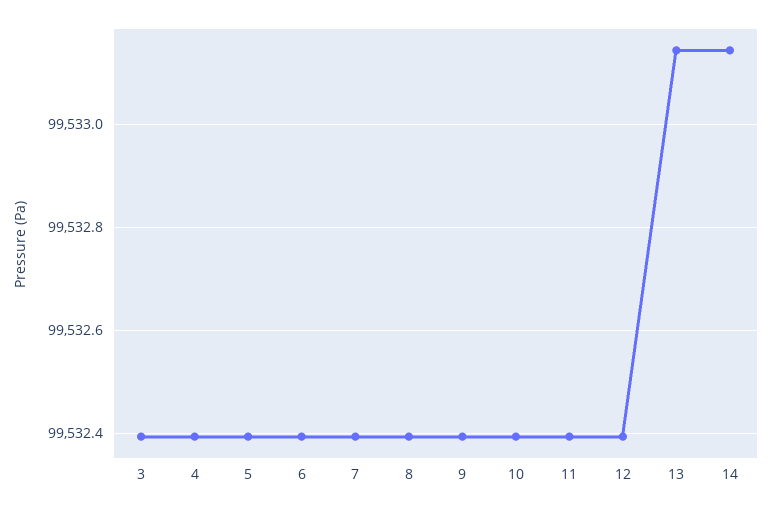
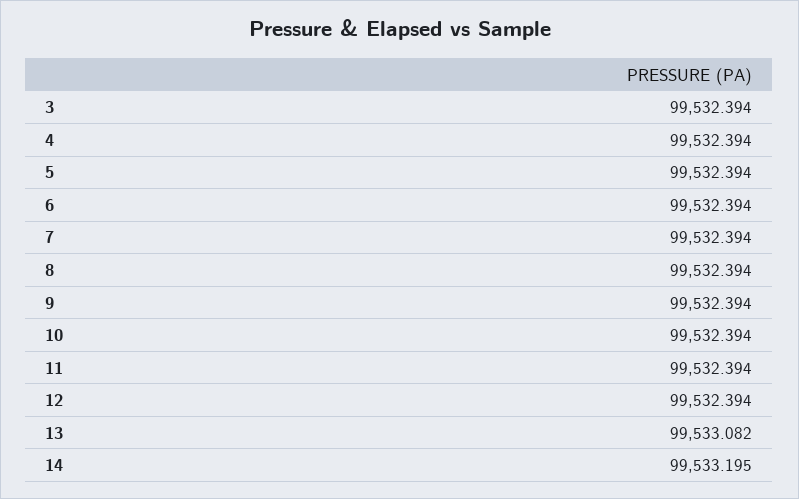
13: 99533.14 -> 99533.082
14: 99533.14 -> 99533.195

